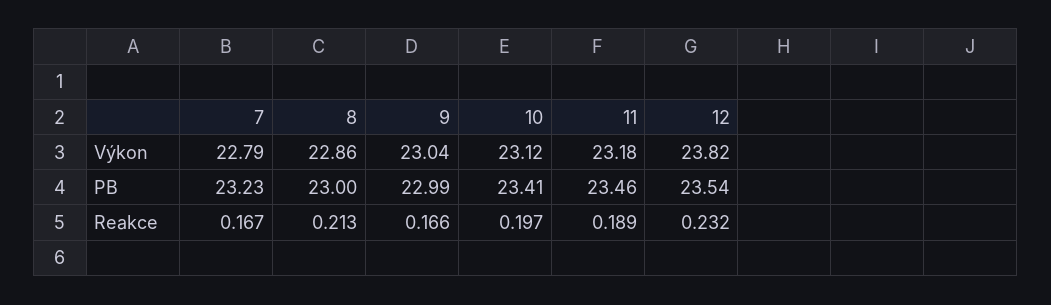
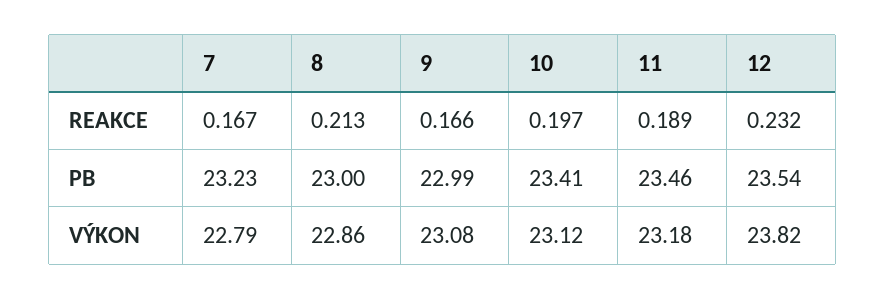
9, Výkon: 23.04 -> 23.08

